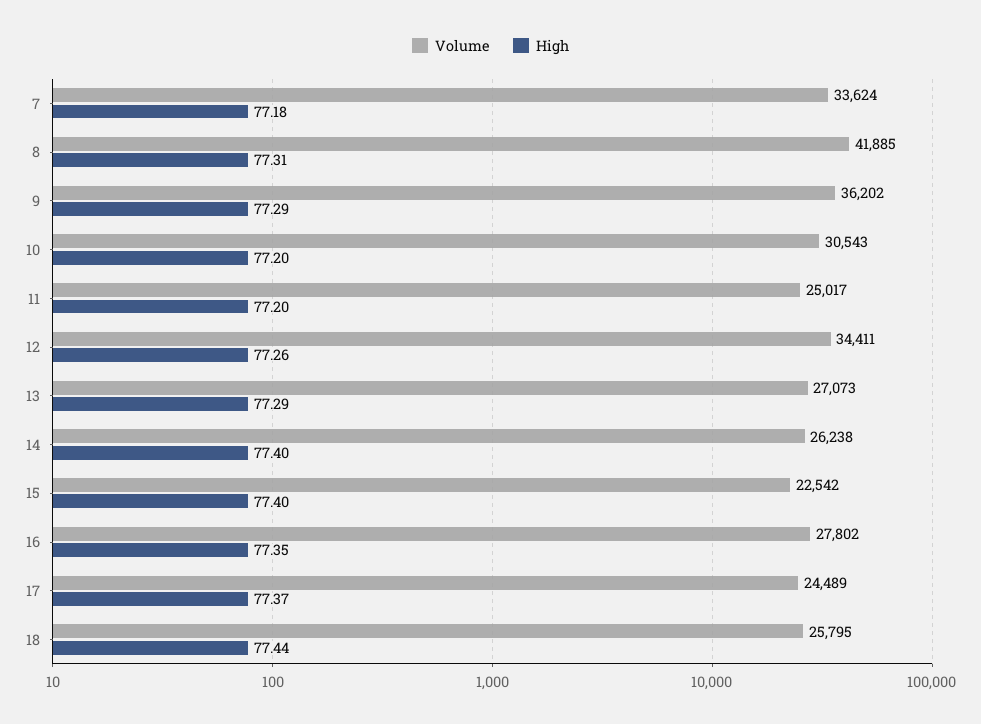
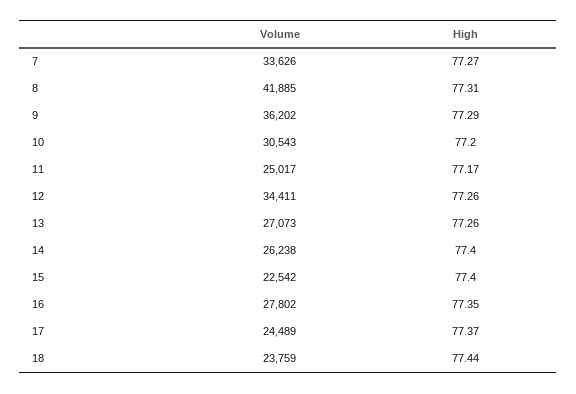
Volume, 7: 33624 -> 33626
High, 7: 77.18 -> 77.27
High, 11: 77.2 -> 77.17
High, 13: 77.29 -> 77.26
Volume, 18: 25795 -> 23759

